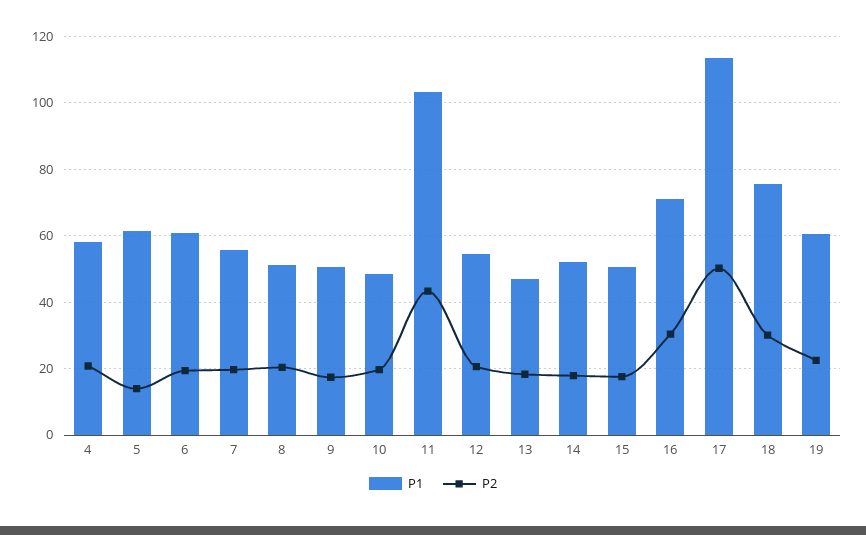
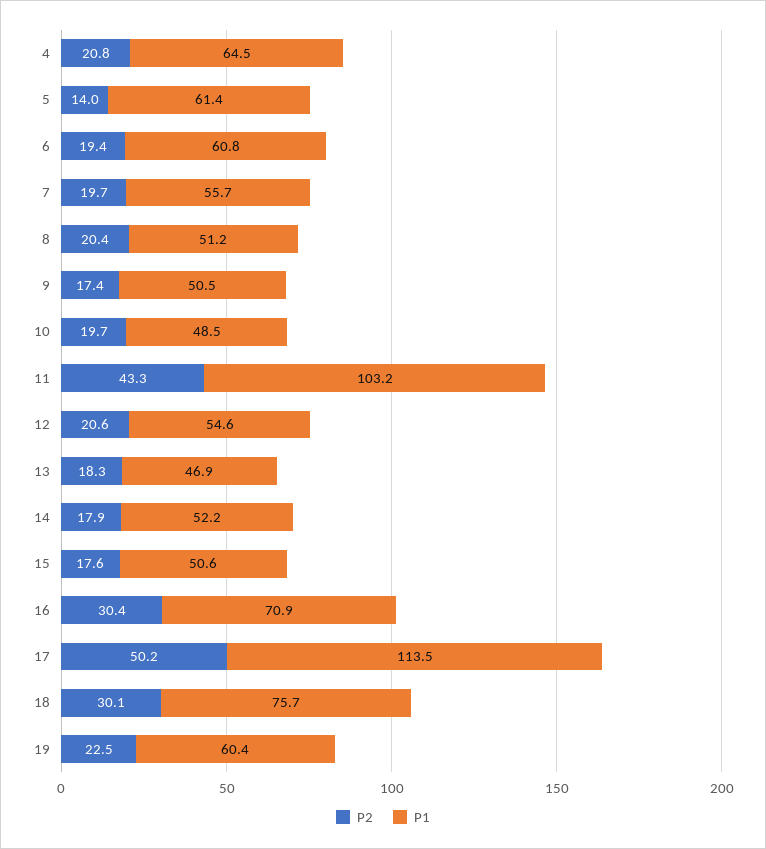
P1, 4: 58 -> 64.5

